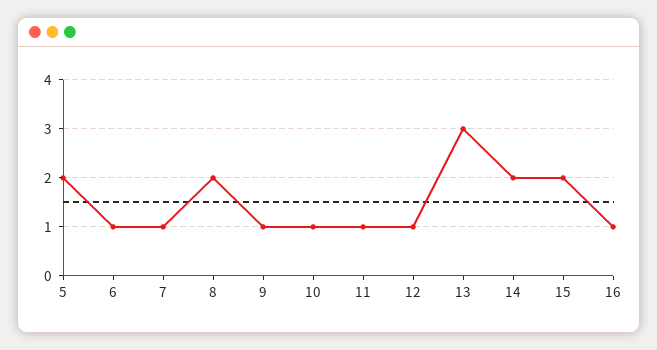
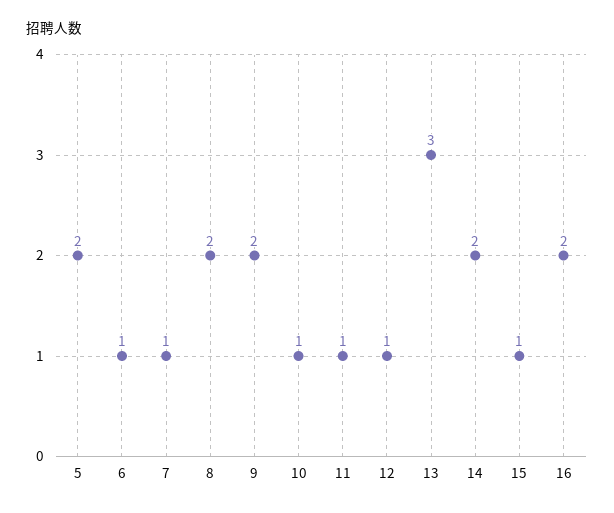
9: 1 -> 2
15: 2 -> 1
16: 1 -> 2

